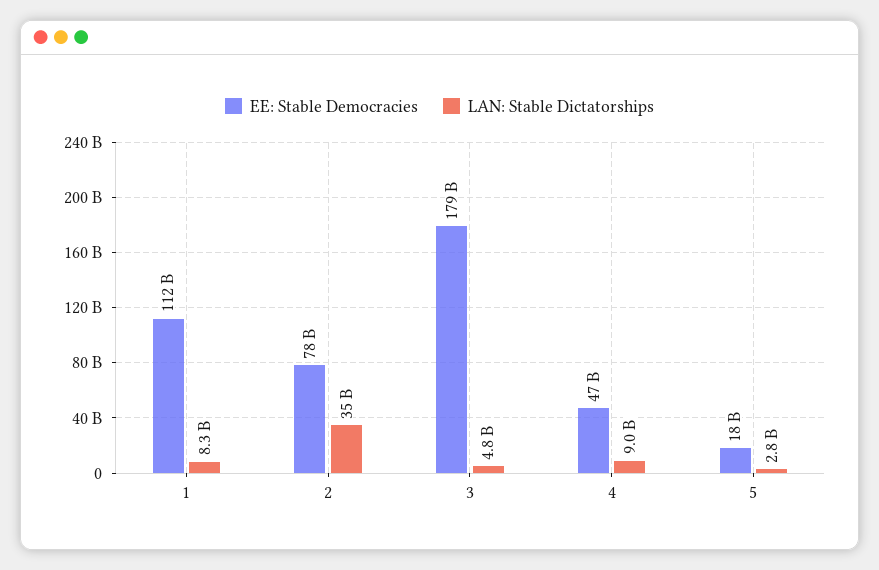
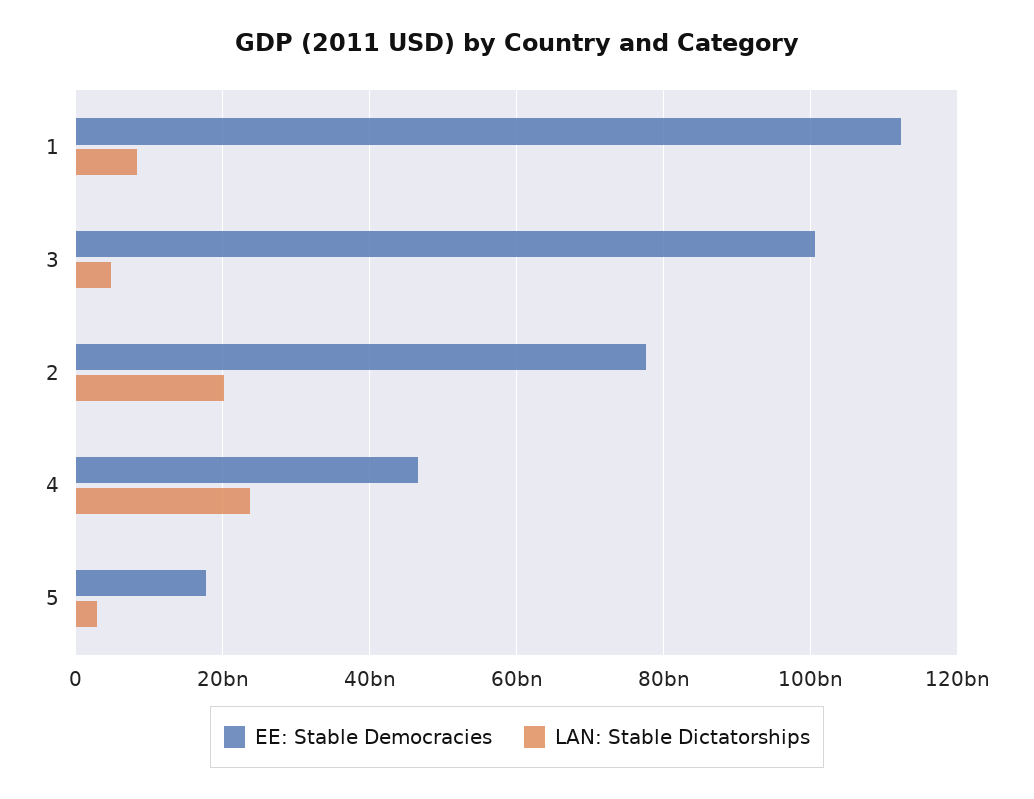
LAN: Stable Dictatorships, 2: 35000000000 -> 20000000000
EE: Stable Democracies, 3: 179000000000 -> 100000000000
LAN: Stable Dictatorships, 4: 9000000000 -> 24000000000

